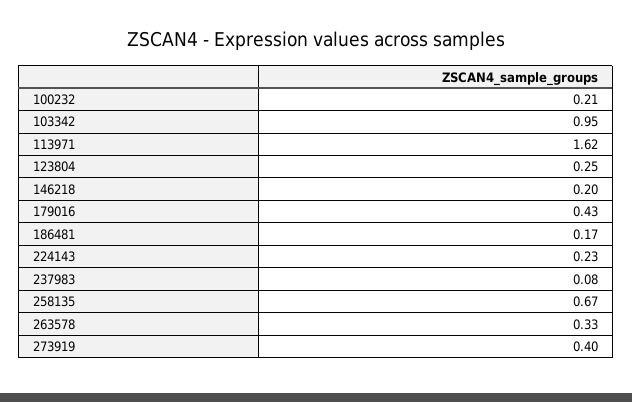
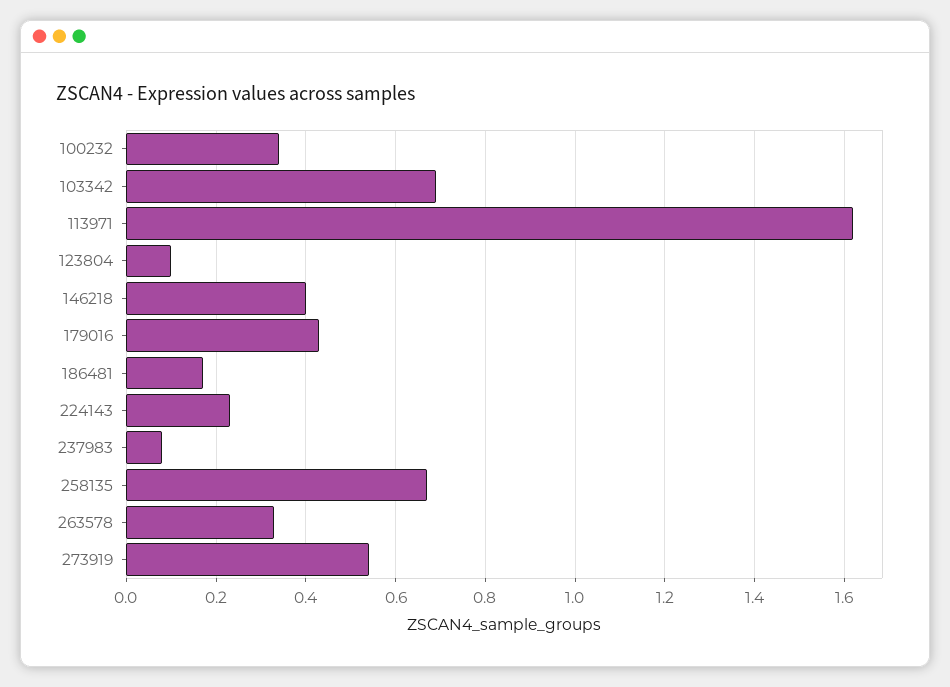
100232: 0.21 -> 0.35
103342: 0.95 -> 0.7
123804: 0.25 -> 0.1
146218: 0.2 -> 0.4
273919: 0.4 -> 0.55

